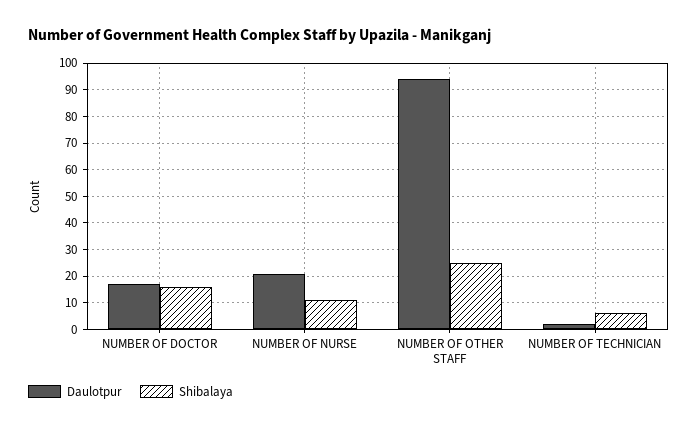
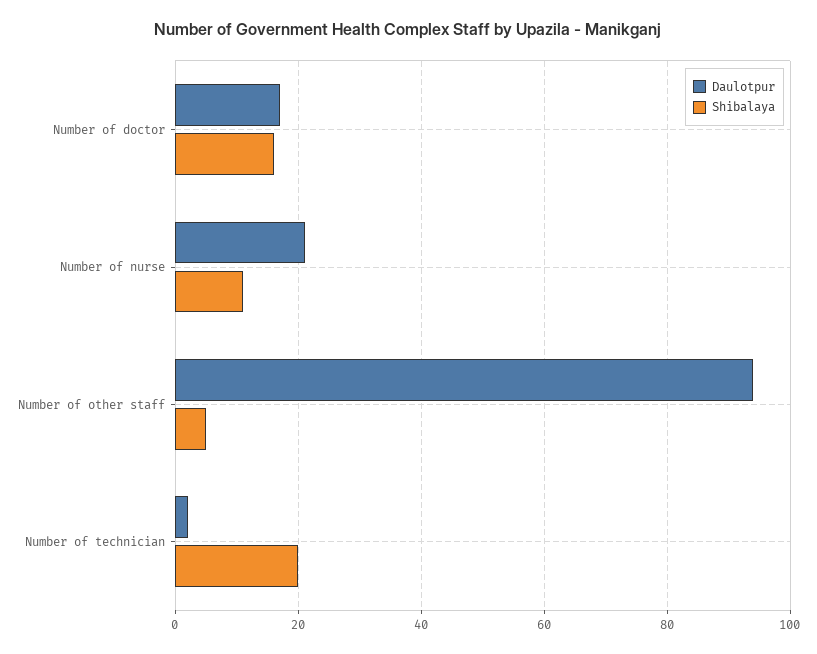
Shibalaya, NUMBER OF OTHER STAFF: 25 -> 5
Shibalaya, NUMBER OF TECHNICIAN: 5 -> 20

